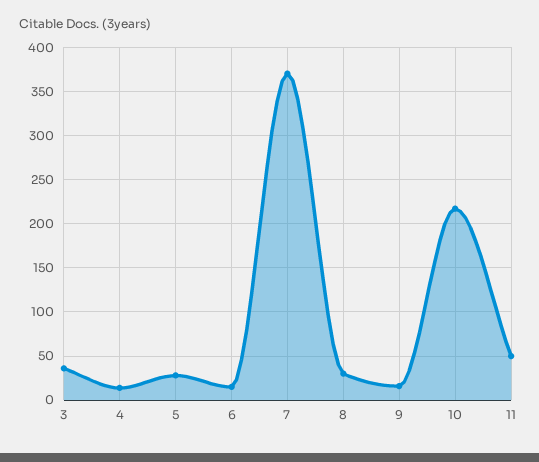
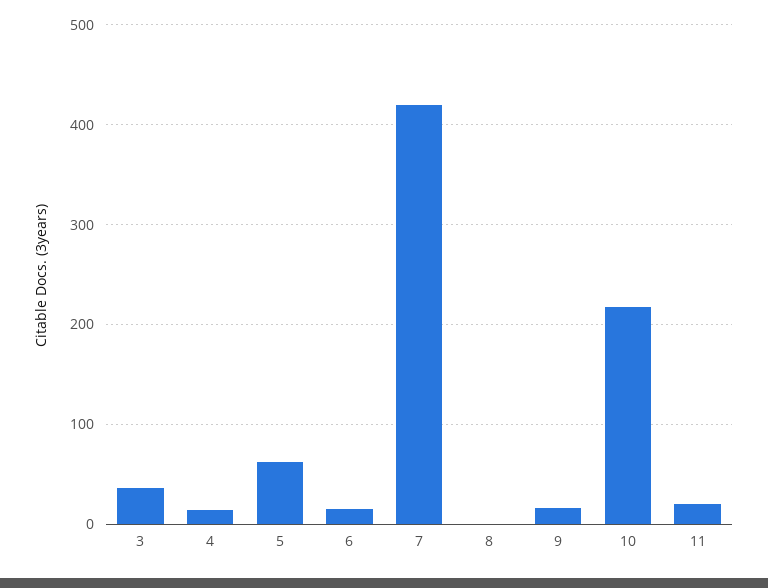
5: 30 -> 60
7: 370 -> 420
8: 30 -> 0
11: 50 -> 20

